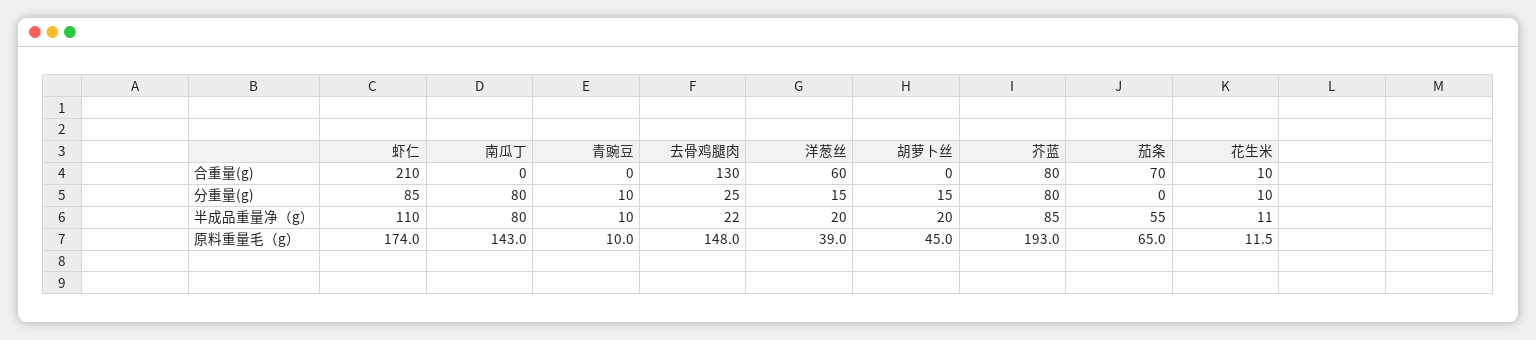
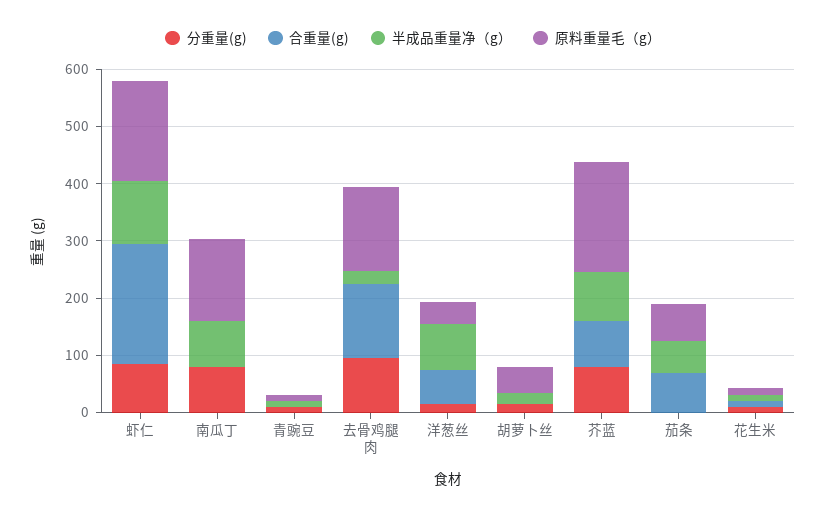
分重量(g), 去骨鸡腿肉: 25 -> 100
半成品重量净（g）, 洋葱丝: 20 -> 80

